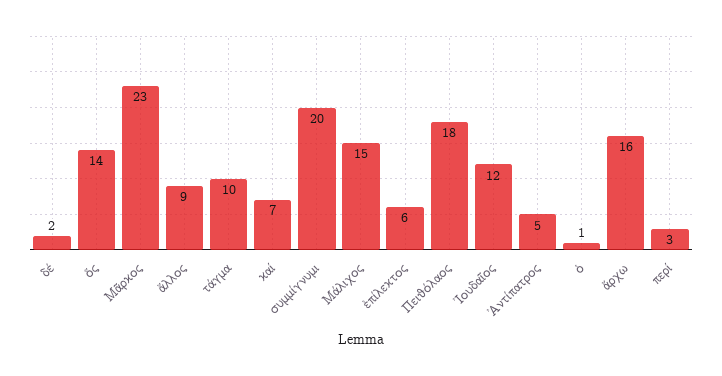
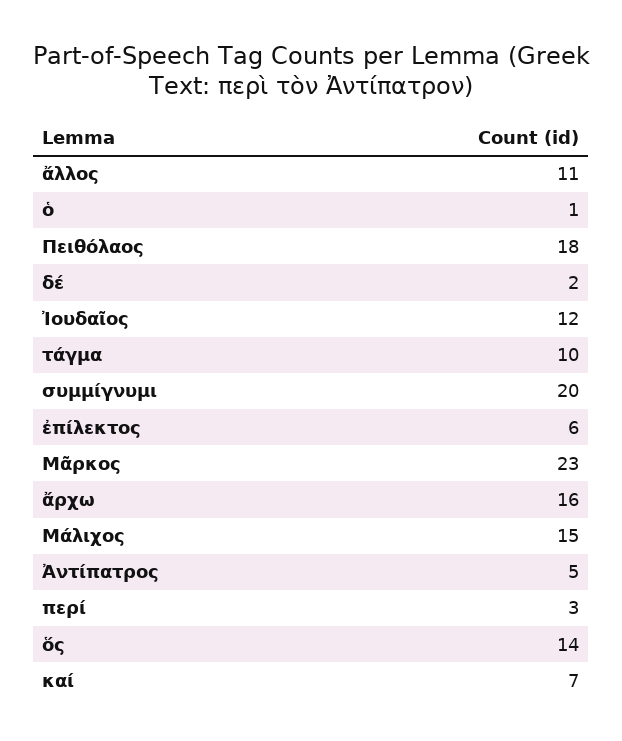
ἄλλος: 9 -> 11

